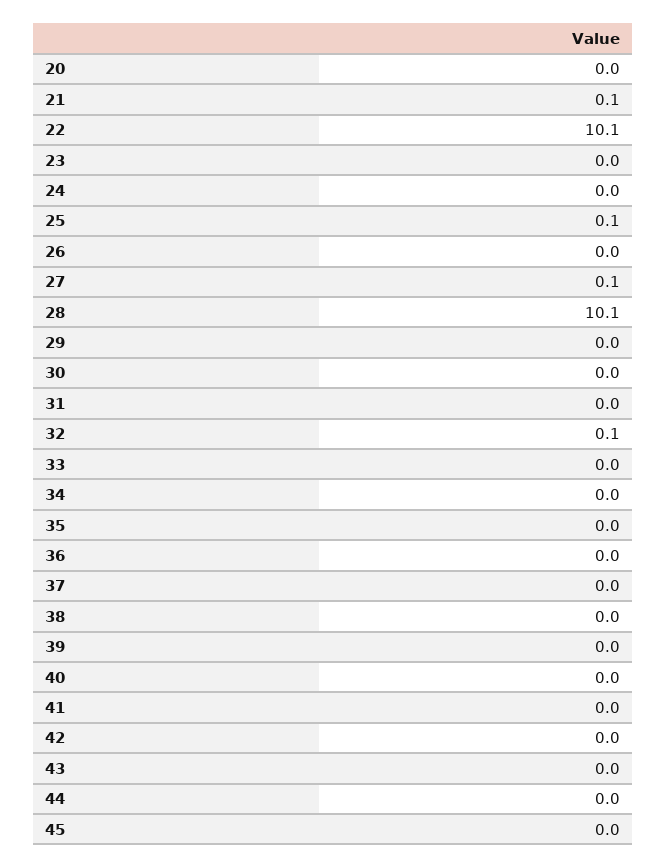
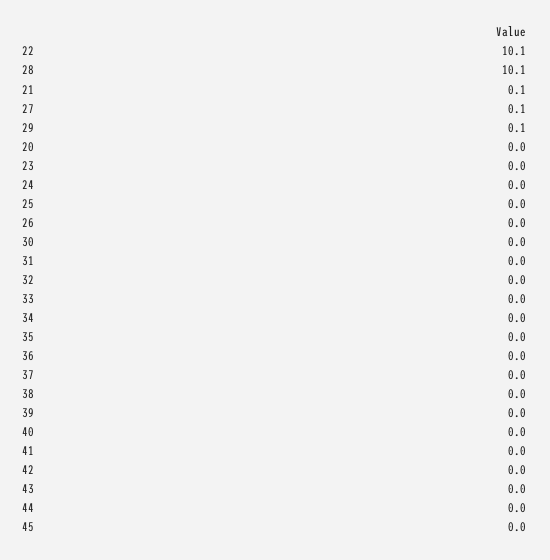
25: 0.1 -> 0
29: 0 -> 0.1
32: 0.1 -> 0

